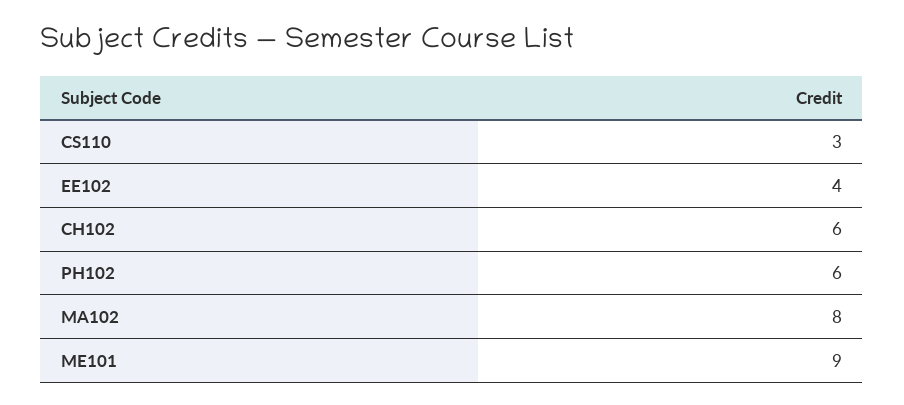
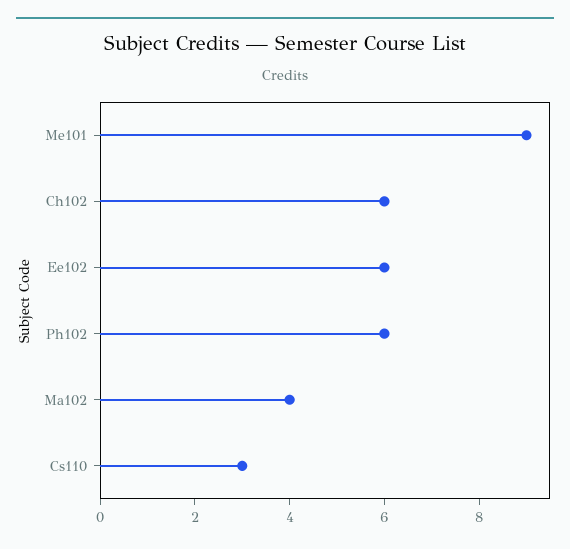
EE102: 4 -> 6
MA102: 8 -> 4

